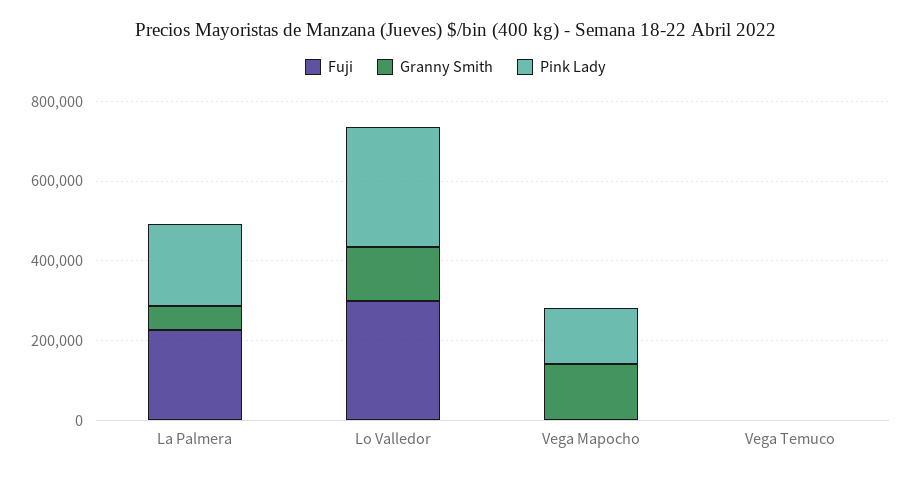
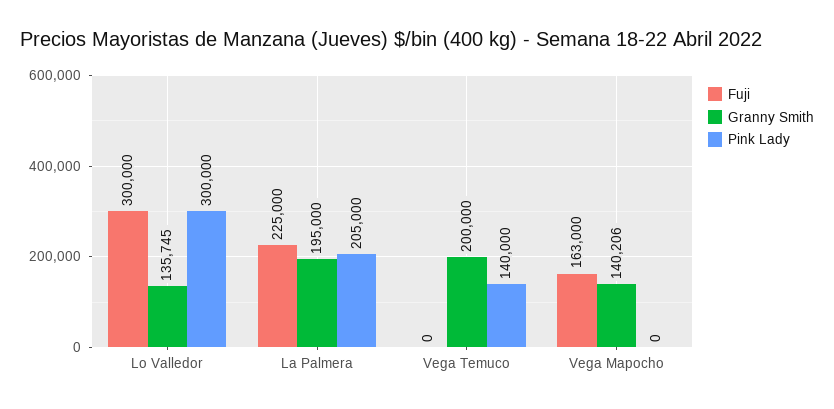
Granny Smith, La Palmera: 50000 -> 195000
Fuji, Vega Mapocho: 0 -> 163000
Pink Lady, Vega Mapocho: 150000 -> 0
Granny Smith, Vega Temuco: 0 -> 200000
Pink Lady, Vega Temuco: 0 -> 140000

